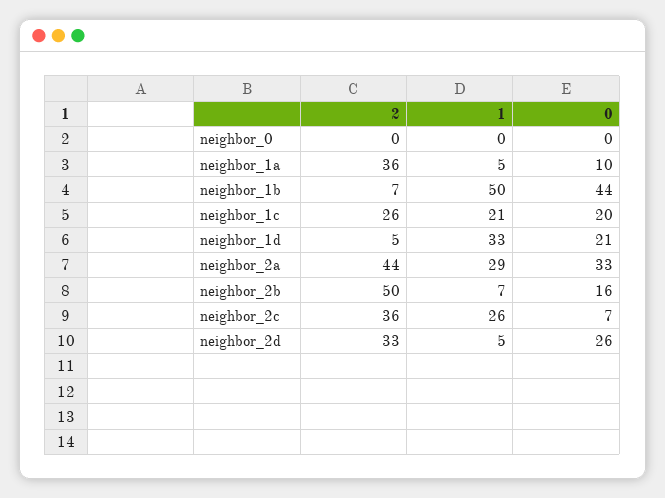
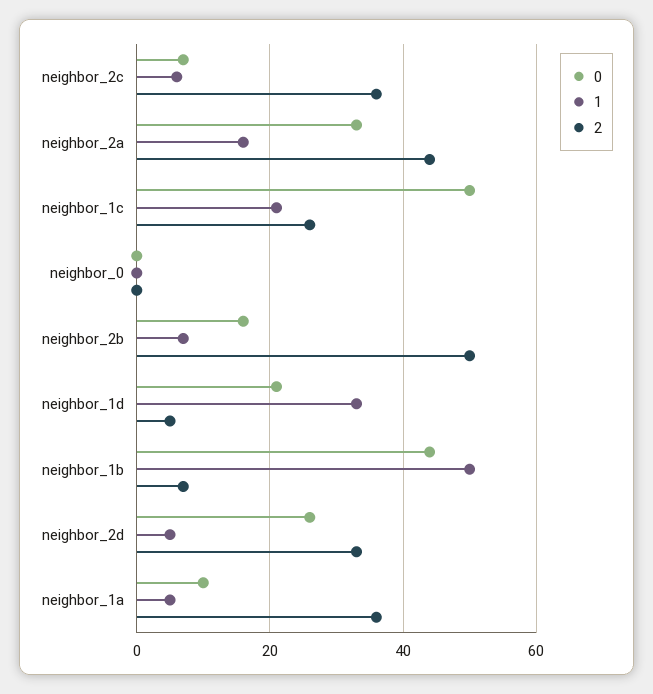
0, neighbor_1c: 20 -> 50
1, neighbor_2a: 29 -> 15
1, neighbor_2c: 26 -> 5

